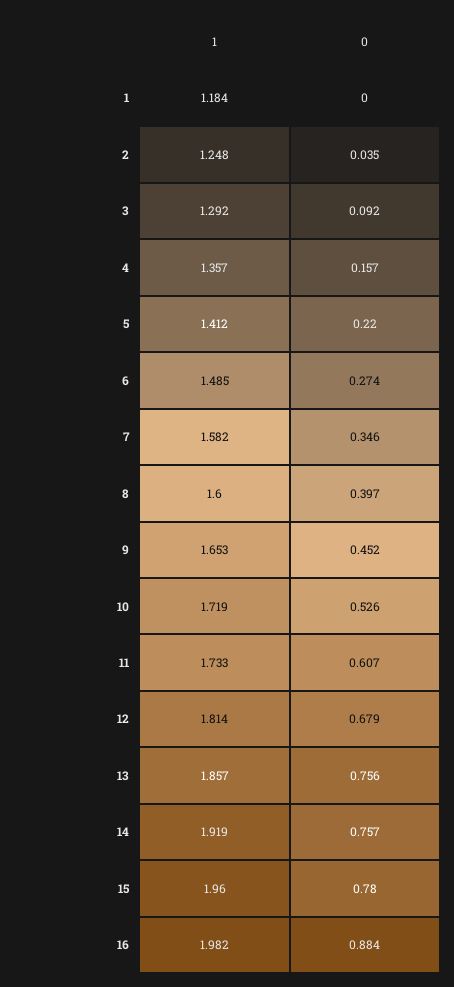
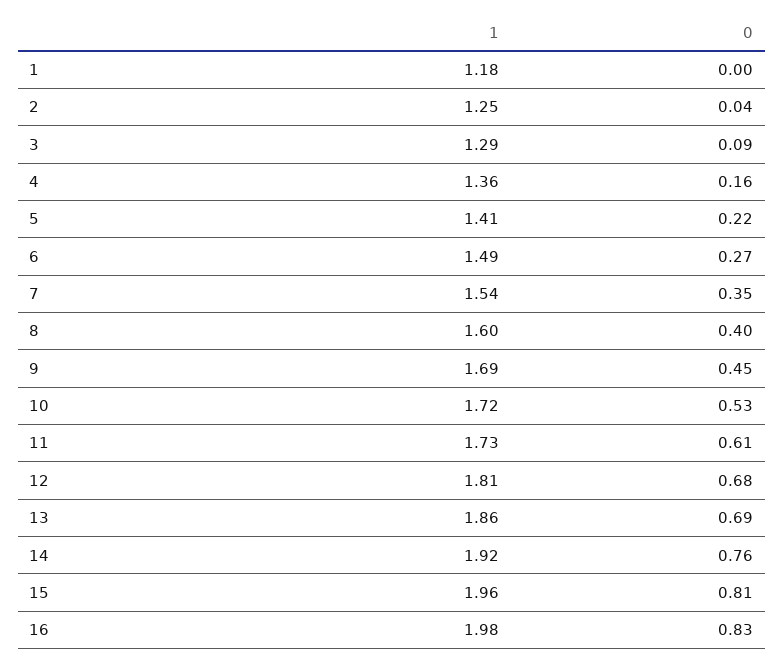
1, 7: 1.582 -> 1.54
1, 9: 1.653 -> 1.69
0, 13: 0.756 -> 0.69
0, 15: 0.78 -> 0.81
0, 16: 0.884 -> 0.83

